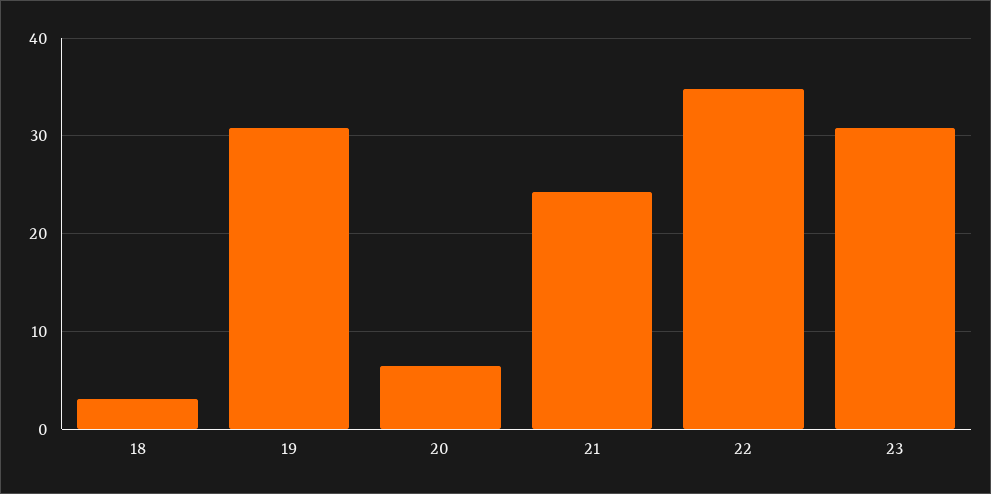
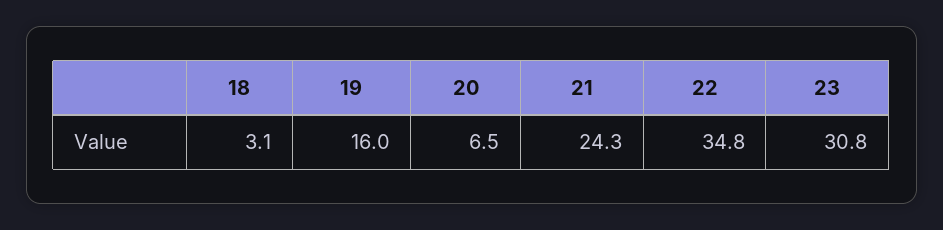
19: 31 -> 16

